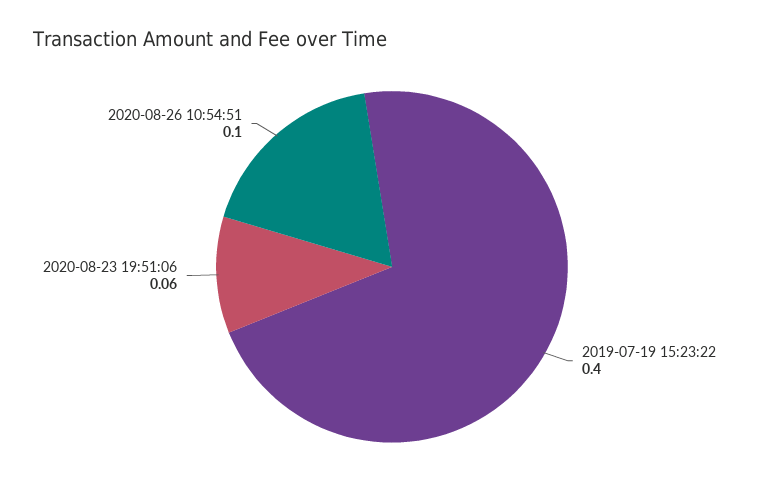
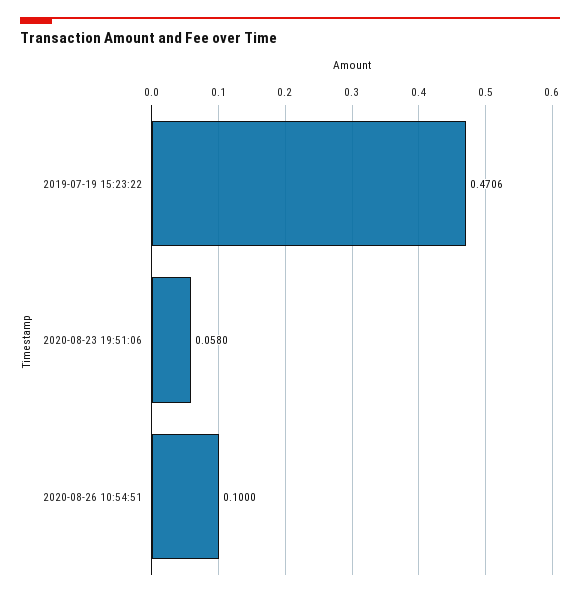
2019-07-19 15:23:22: 0.4 -> 0.4706

